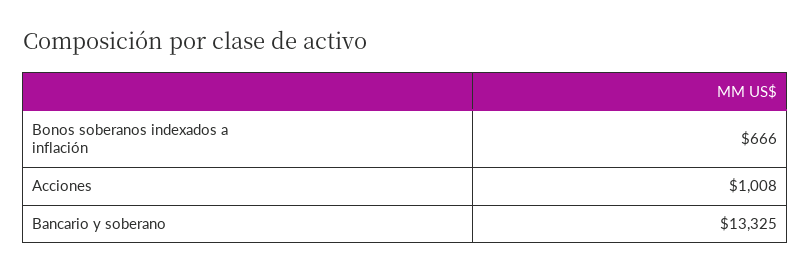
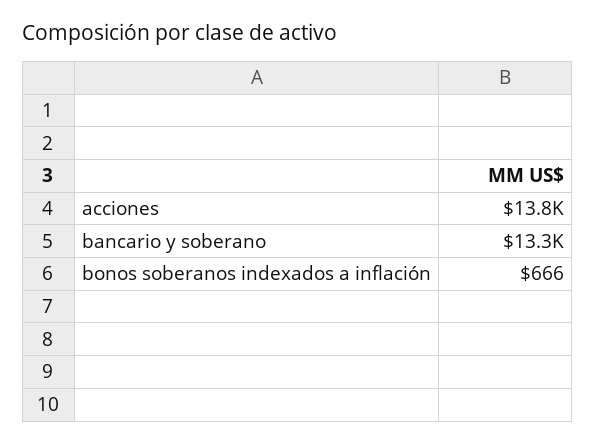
Acciones: 1008 -> 13800

